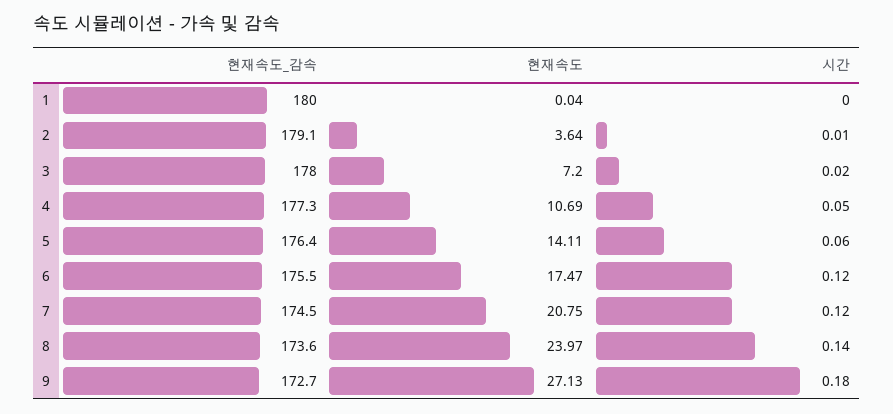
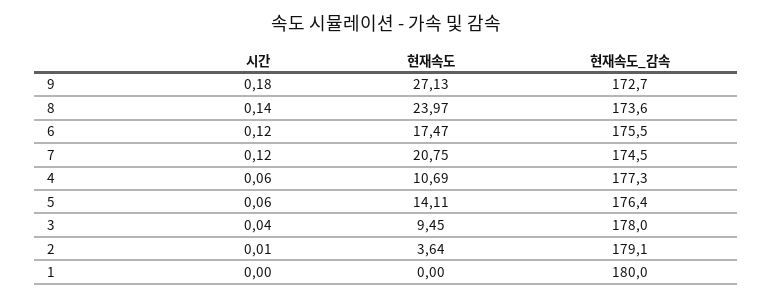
현재속도, 1: 0.04 -> 0
현재속도, 3: 7.2 -> 9.45
시간, 3: 0.02 -> 0.04
시간, 4: 0.05 -> 0.06

